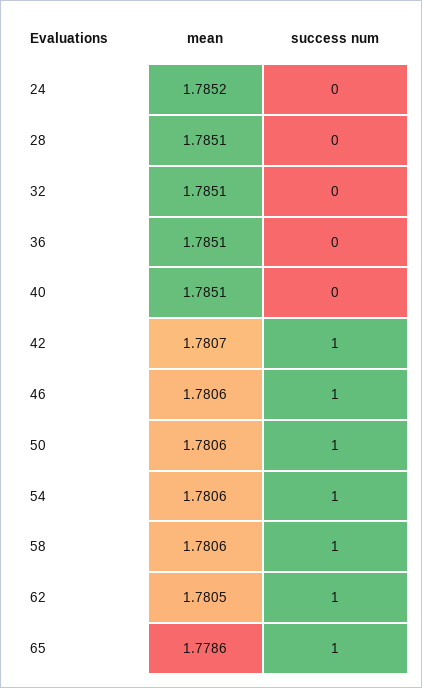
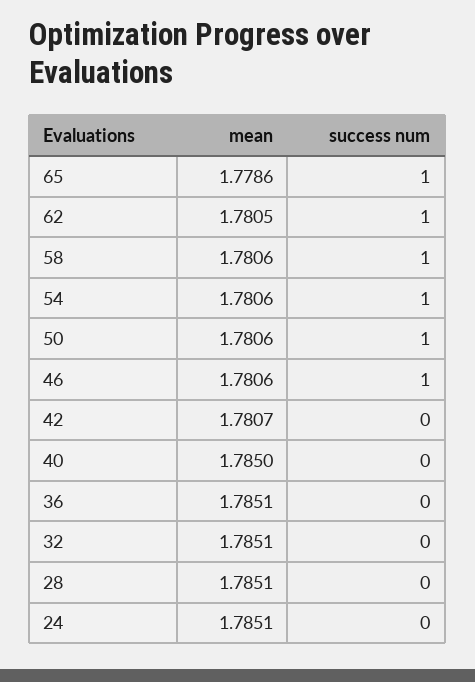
mean, 24: 1.7852 -> 1.7851
mean, 40: 1.7851 -> 1.785
success num, 42: 1 -> 0

